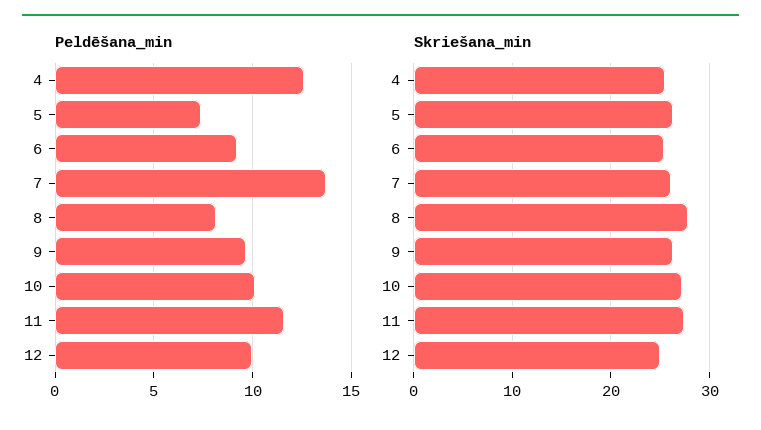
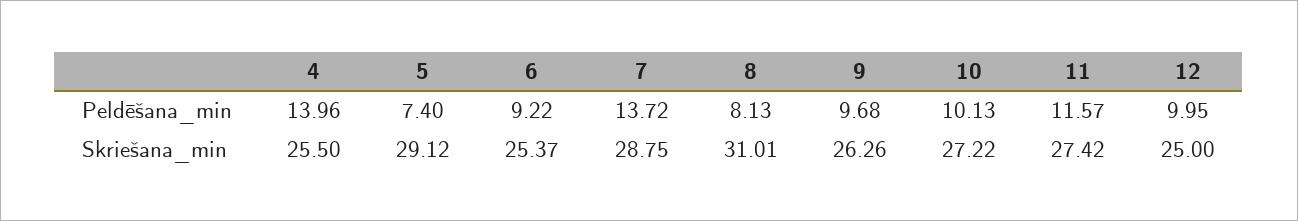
Peldēšana_min, 4: 12.5 -> 13.96
Skriešana_min, 5: 26 -> 29.12
Skriešana_min, 7: 26 -> 28.75
Skriešana_min, 8: 28 -> 31.01

